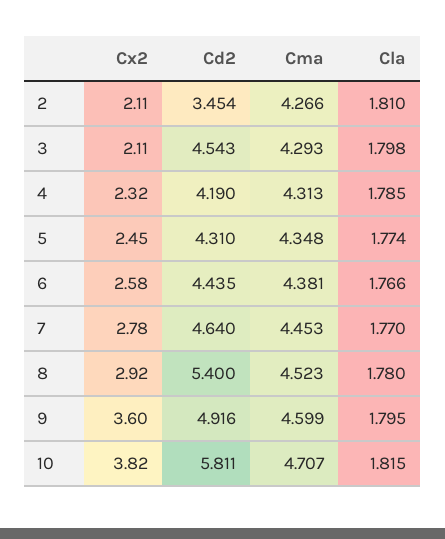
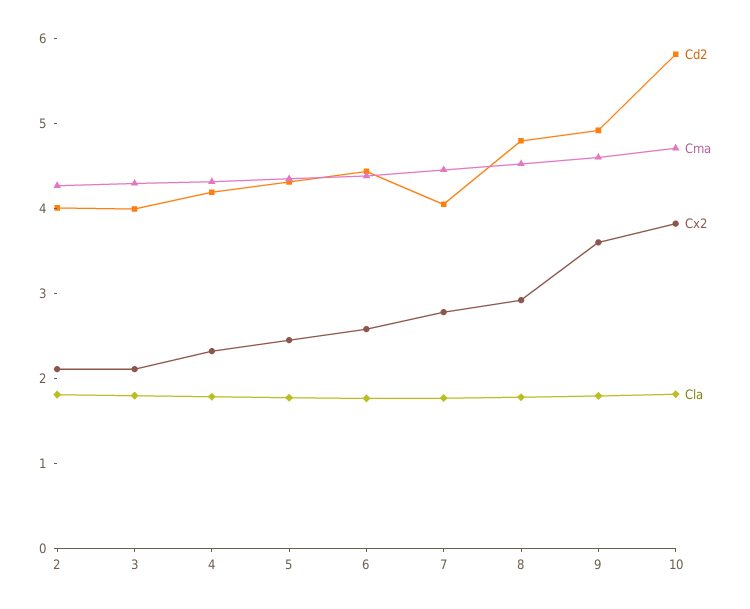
Cd2, 2: 3.454 -> 4
Cd2, 3: 4.543 -> 4
Cd2, 7: 4.64 -> 4
Cd2, 8: 5.4 -> 4.8

